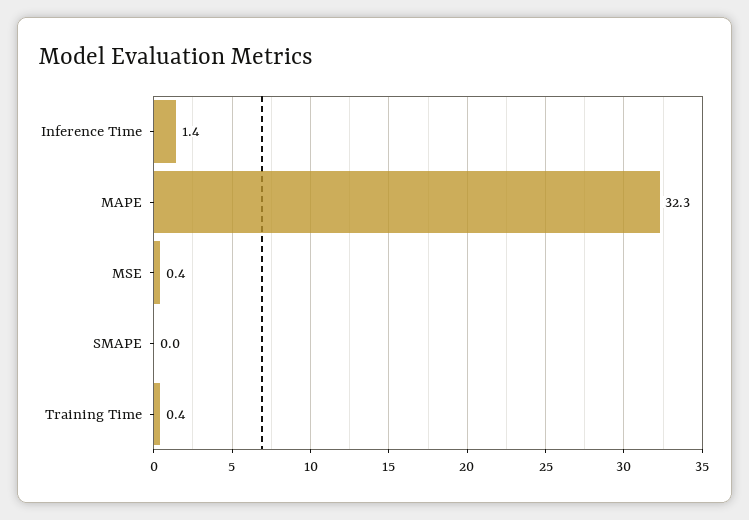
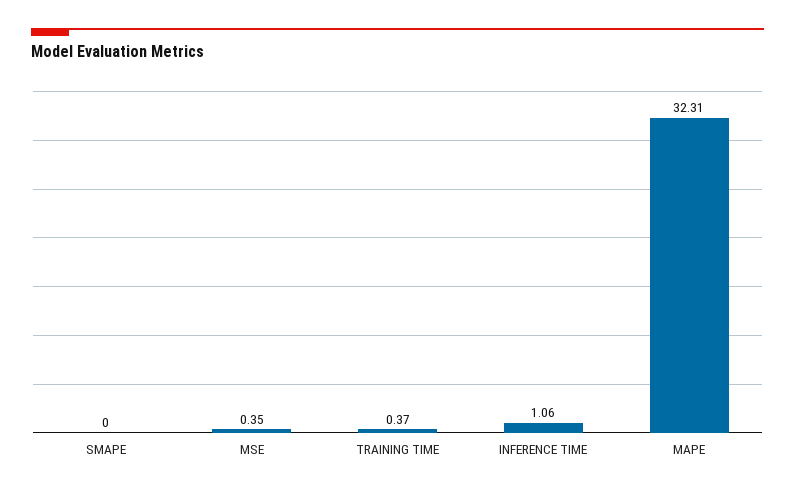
Inference Time: 1.4 -> 1.06

